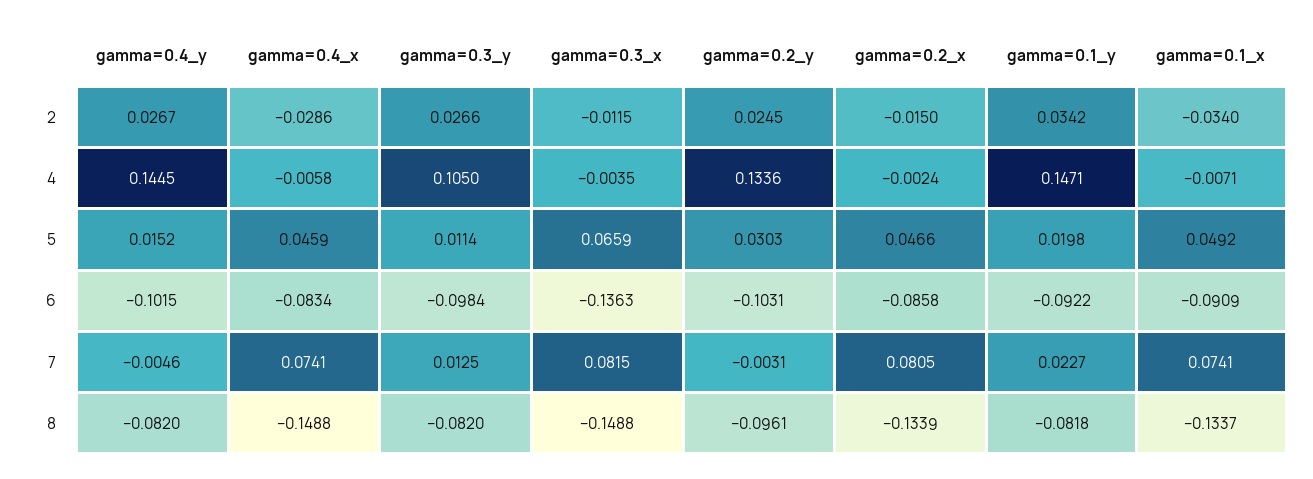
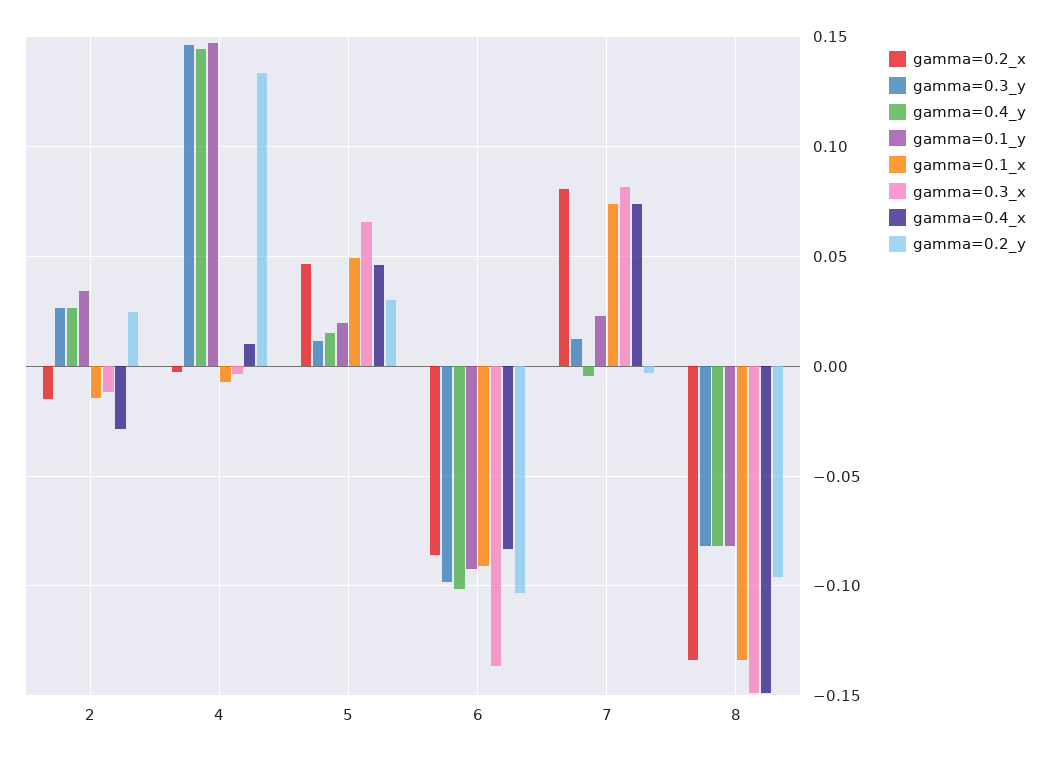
gamma=0.1_x, 2: -0.034 -> -0.015
gamma=0.4_x, 4: -0.0058 -> 0.01
gamma=0.3_y, 4: 0.105 -> 0.145

